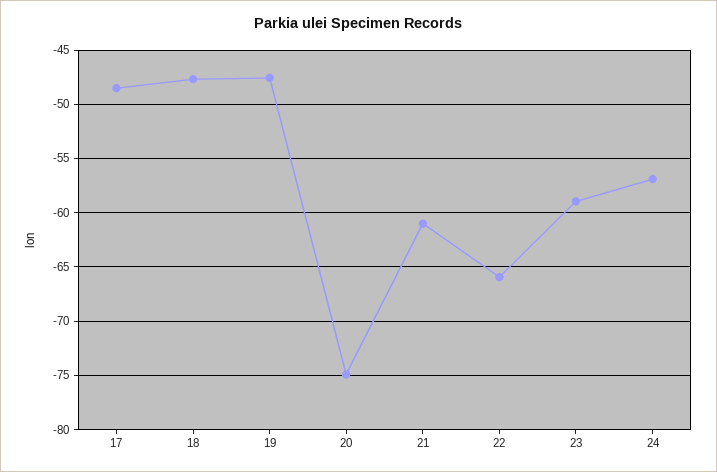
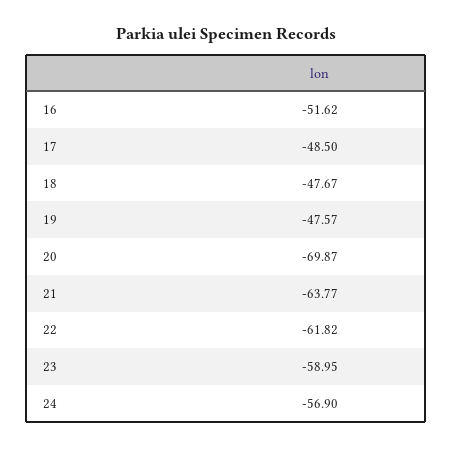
20: -75 -> -69.87
21: -61 -> -63.77
22: -66 -> -61.82
16: none -> -51.62

